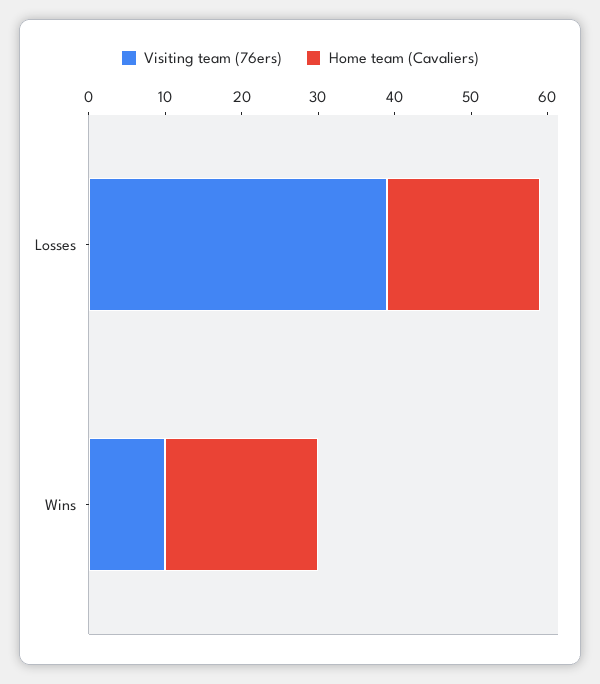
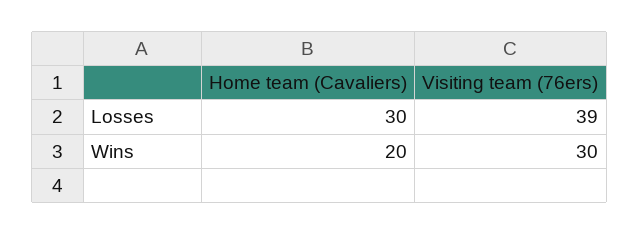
Home team (Cavaliers), Losses: 20 -> 30
Visiting team (76ers), Wins: 10 -> 30

